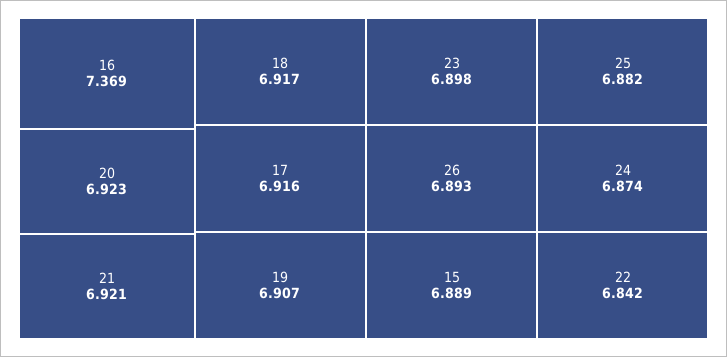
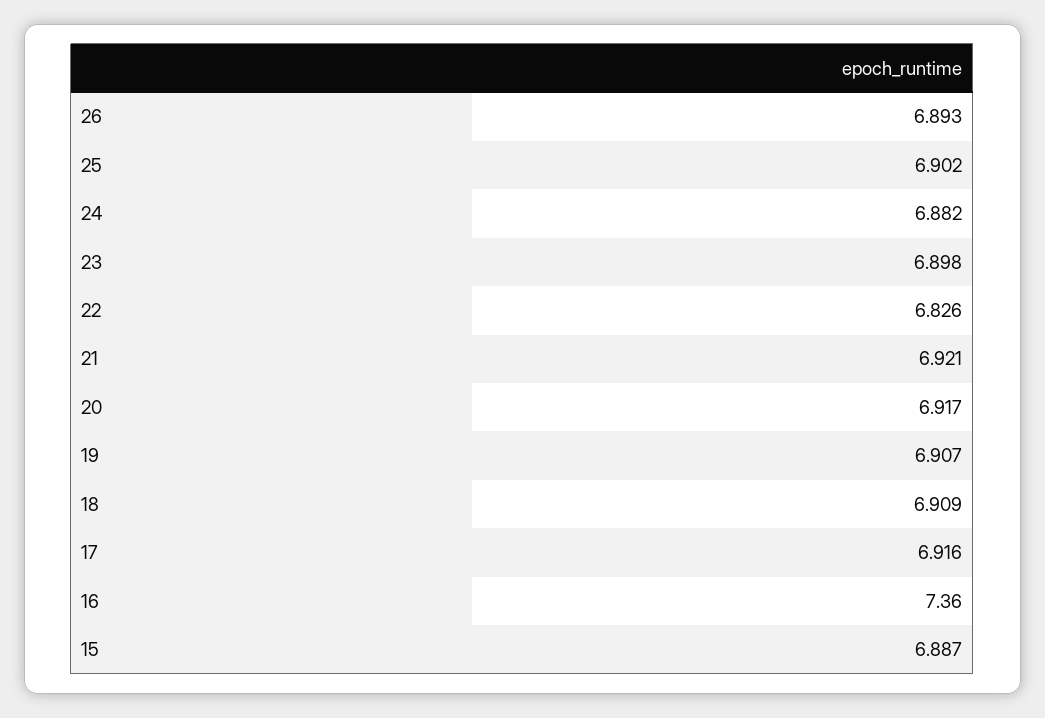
16: 7.369 -> 7.36
20: 6.923 -> 6.917
18: 6.917 -> 6.909
15: 6.889 -> 6.887
25: 6.882 -> 6.902
24: 6.874 -> 6.882
22: 6.842 -> 6.826

